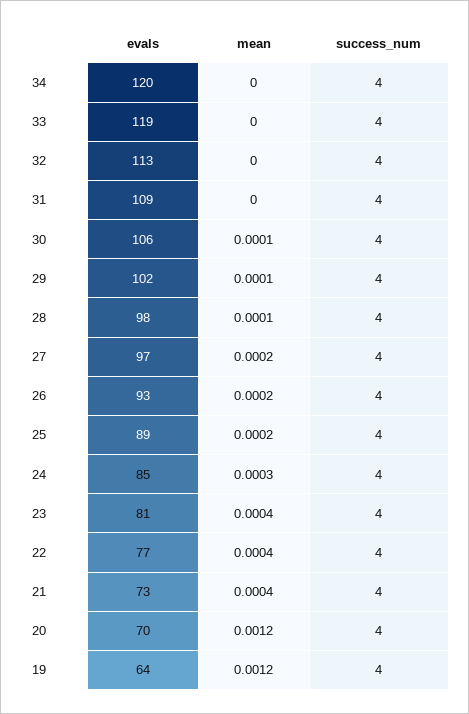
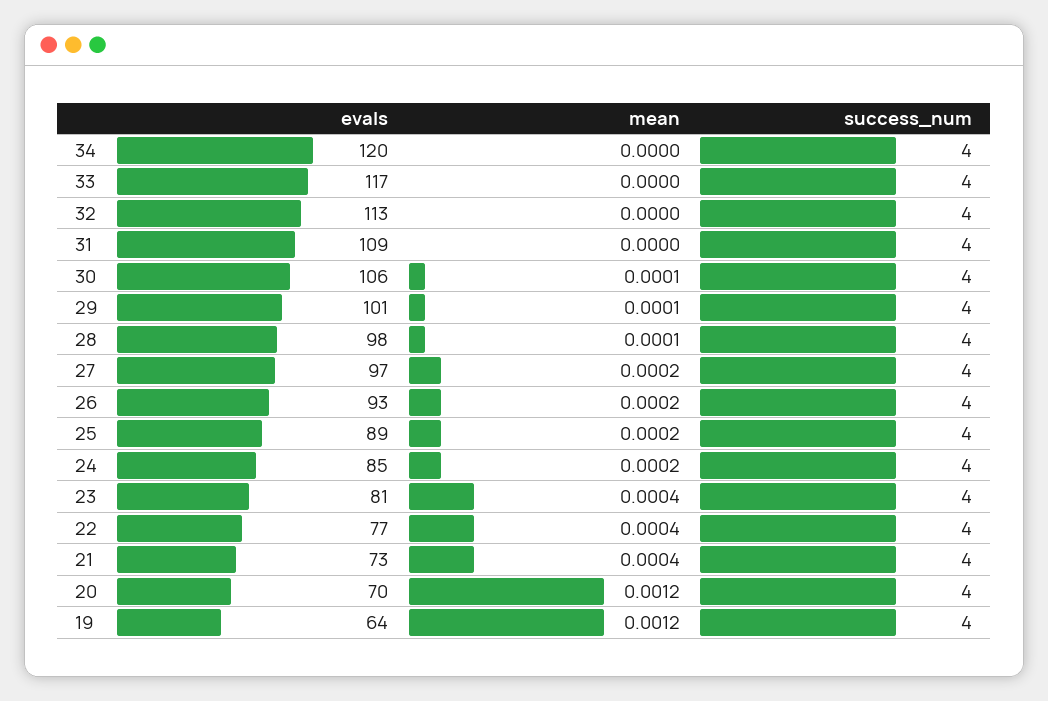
evals, 33: 119 -> 117
evals, 29: 102 -> 101
mean, 24: 0.0003 -> 0.0002

